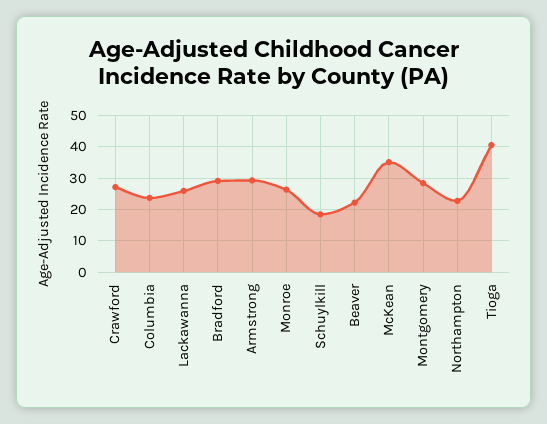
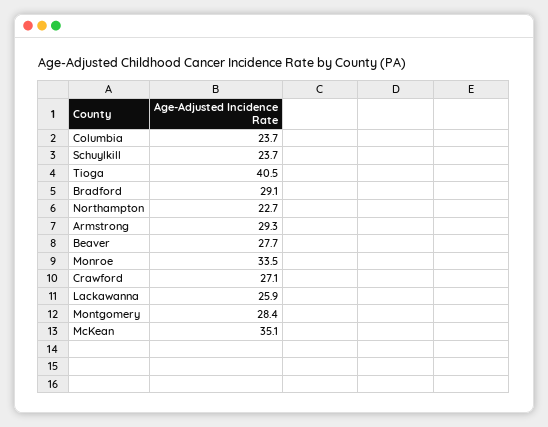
Monroe: 26 -> 33.5
Schuylkill: 18 -> 23.7
Beaver: 22 -> 27.7

